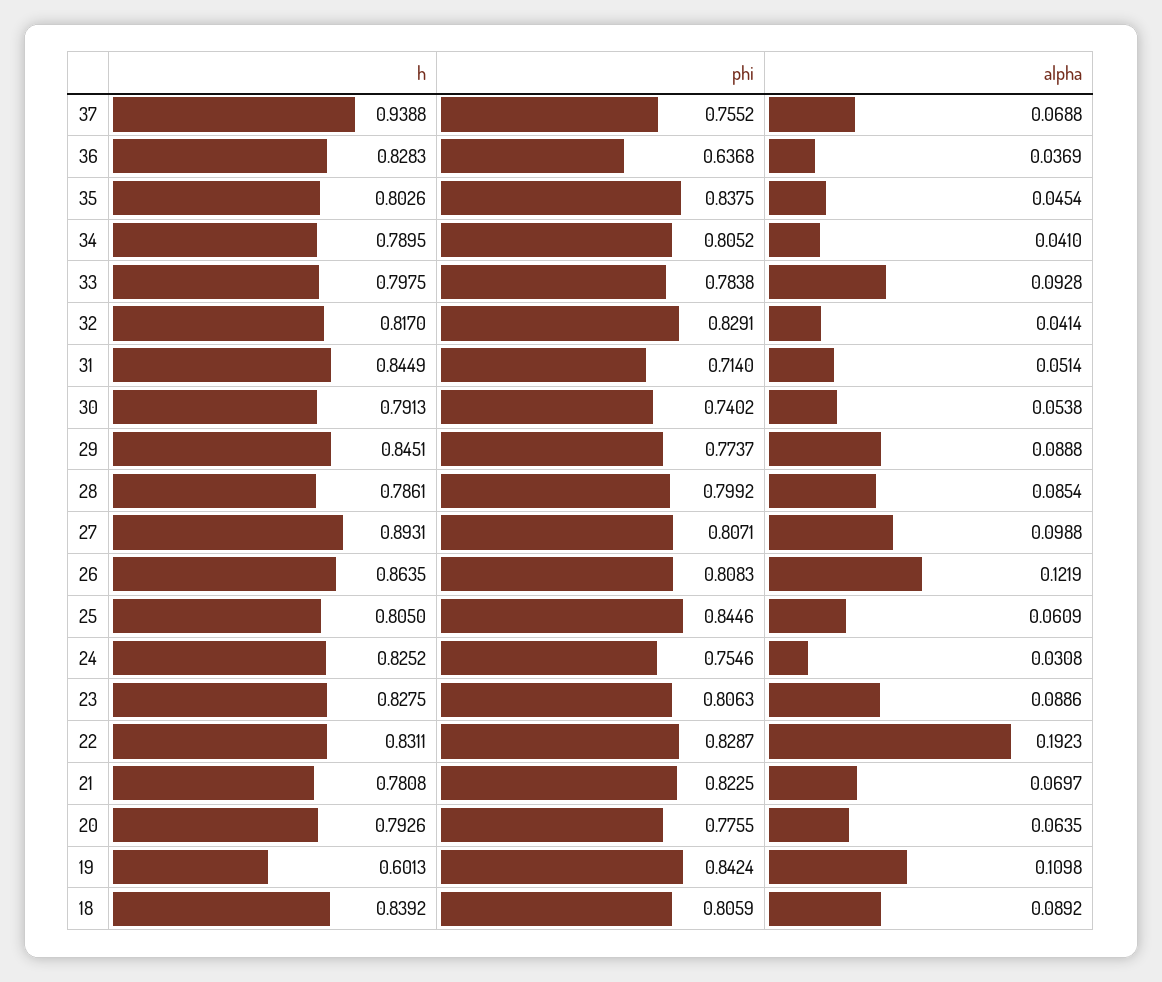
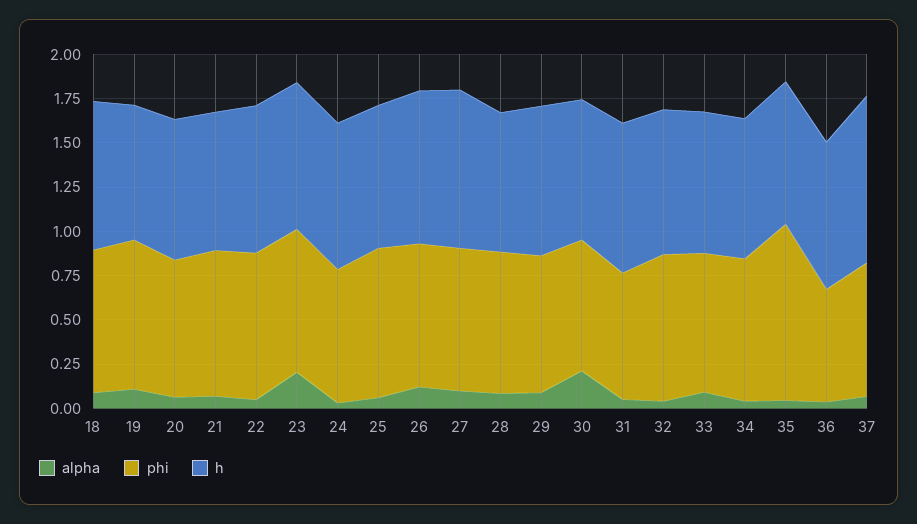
phi, 35: 0.8375 -> 1
alpha, 30: 0.0538 -> 0.2
alpha, 23: 0.0886 -> 0.2
alpha, 22: 0.1923 -> 0.05
h, 19: 0.6013 -> 0.75

